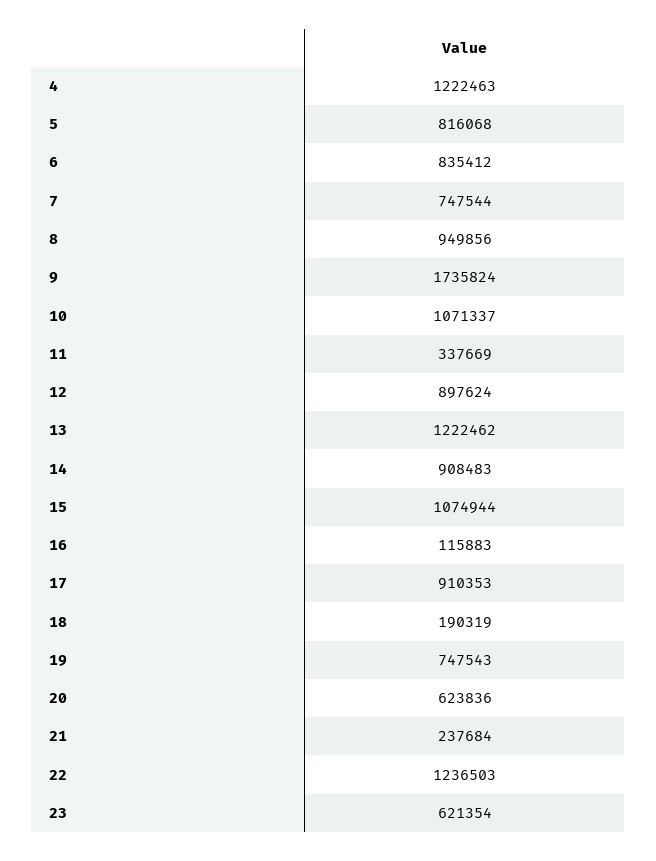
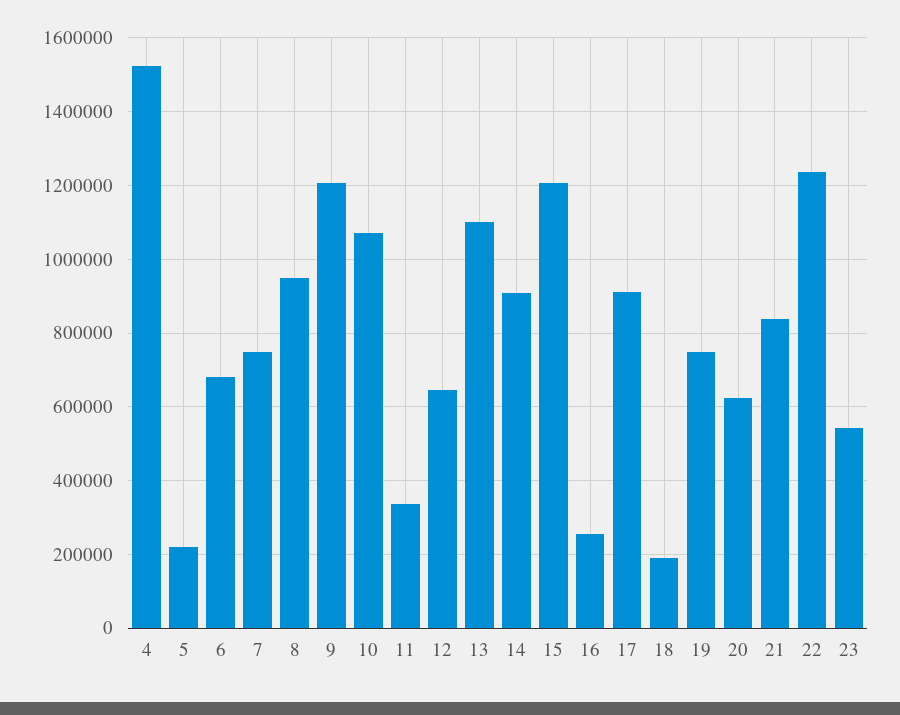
4: 1222463 -> 1520000
5: 816068 -> 220000
6: 835412 -> 680000
9: 1735824 -> 1200000
12: 897624 -> 640000
13: 1222462 -> 1100000
15: 1074944 -> 1200000
16: 115883 -> 260000
21: 237684 -> 840000
23: 621354 -> 540000

